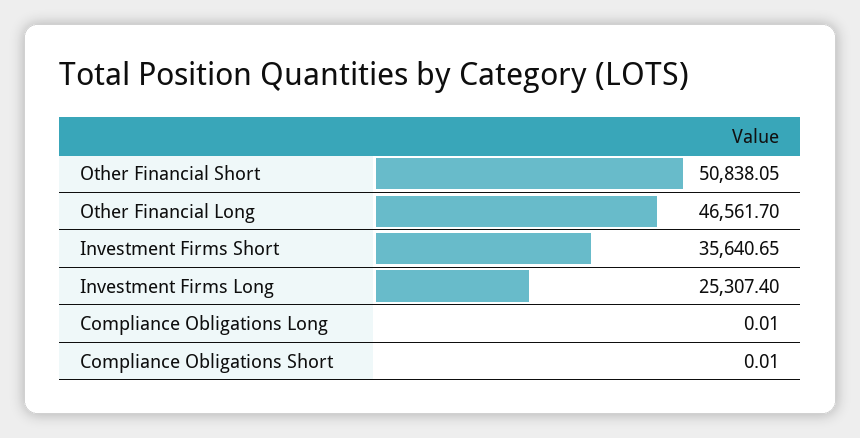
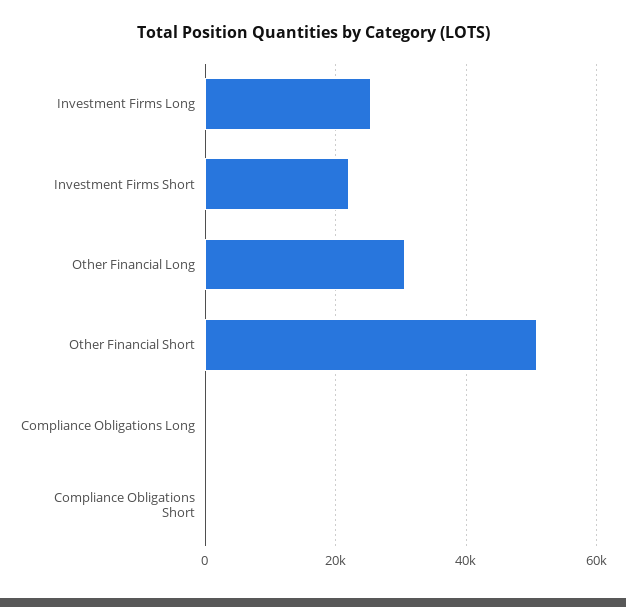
Other Financial Long: 46561.7 -> 30000
Investment Firms Short: 35640.65 -> 22000

